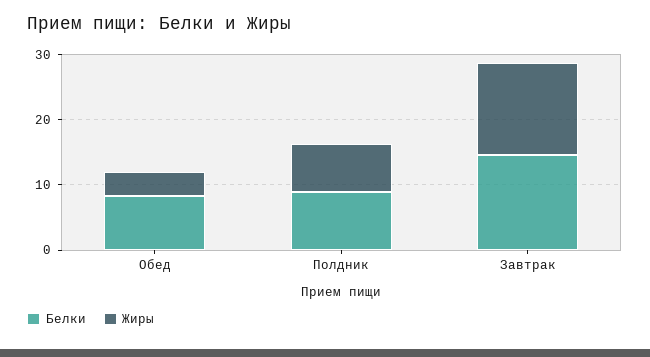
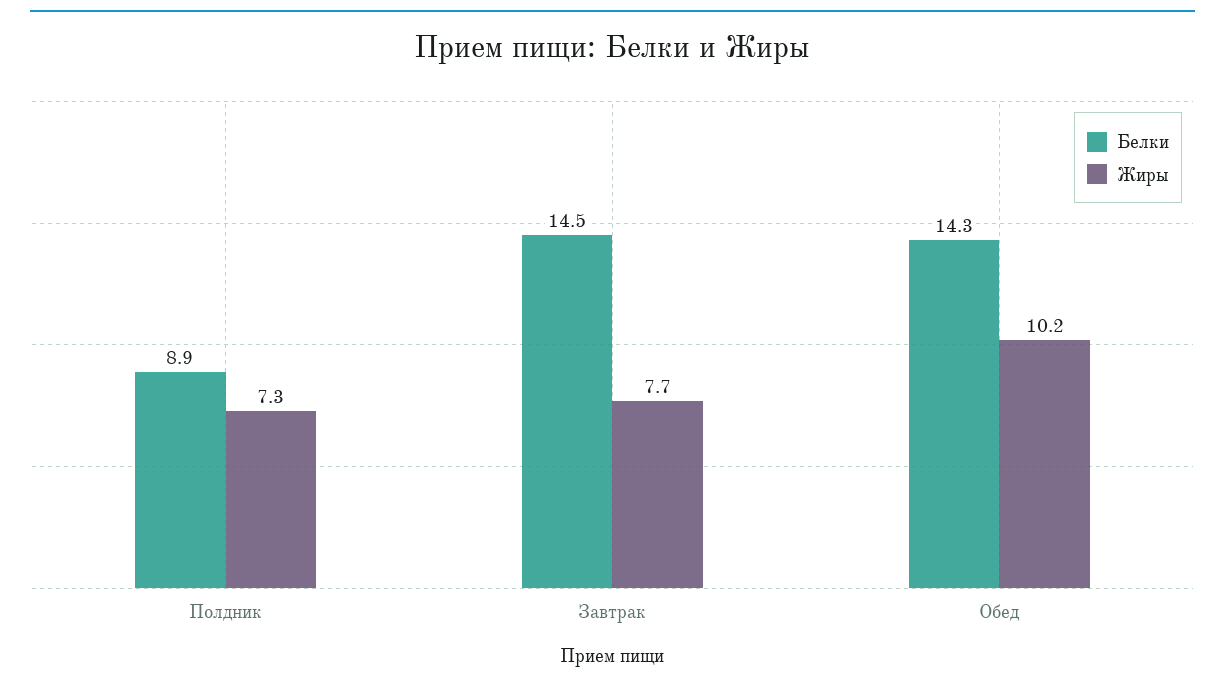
Белки, Обед: 8 -> 14.3
Жиры, Обед: 4 -> 10.2
Жиры, Завтрак: 14 -> 7.7

